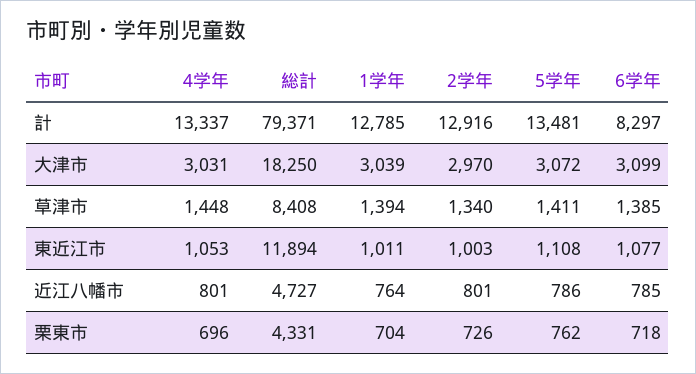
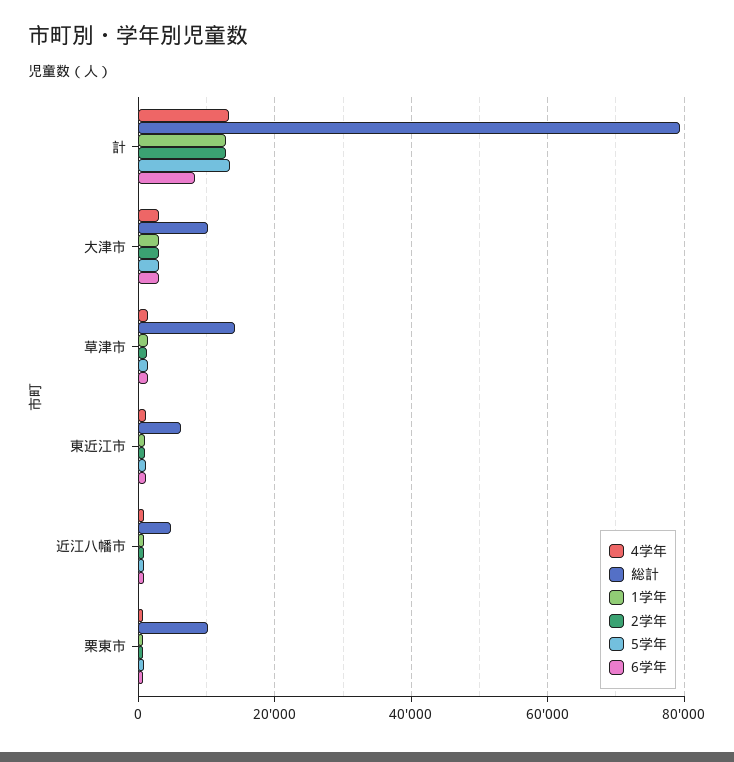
総計, 大津市: 18250 -> 10000
総計, 草津市: 8408 -> 14000
総計, 東近江市: 11894 -> 6000
総計, 栗東市: 4331 -> 10000

